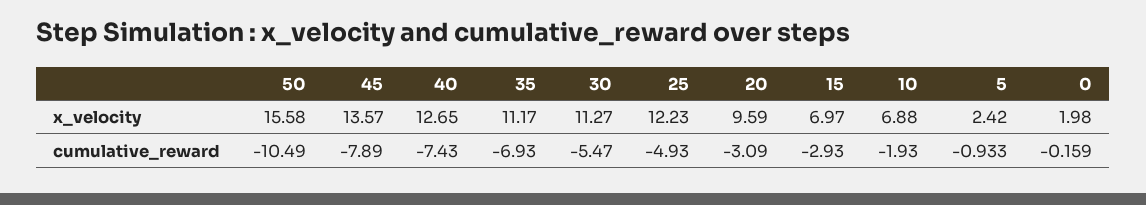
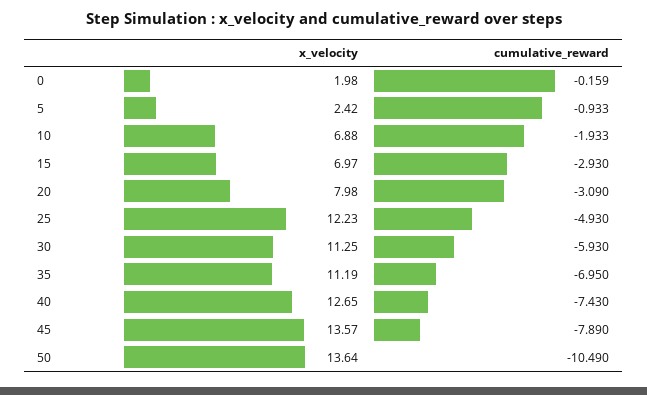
50, x_velocity: 15.58 -> 13.64
35, x_velocity: 11.17 -> 11.19
30, x_velocity: 11.27 -> 11.25
20, x_velocity: 9.59 -> 7.98
35, cumulative_reward: -6.93 -> -6.95
30, cumulative_reward: -5.47 -> -5.93
10, cumulative_reward: -1.93 -> -1.933

